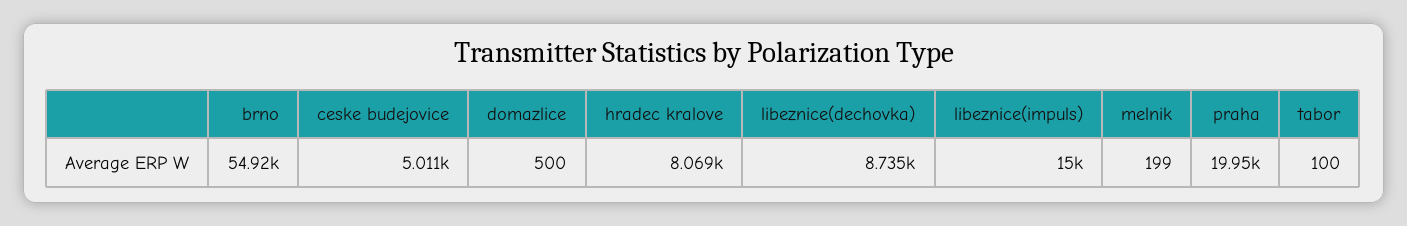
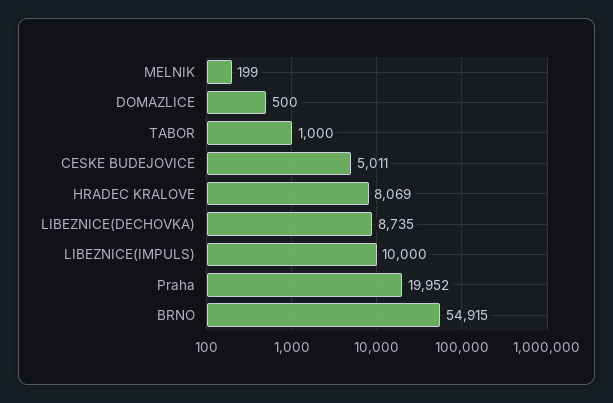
libeznice(impuls): 15000 -> 10000
tabor: 100 -> 1000

